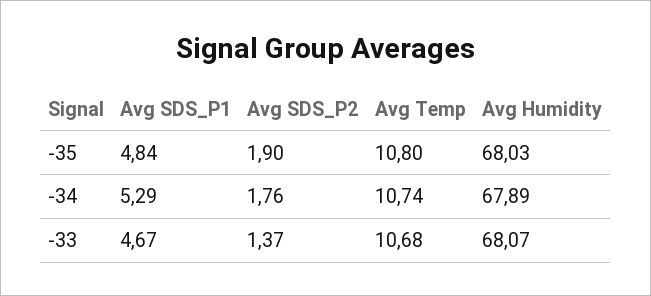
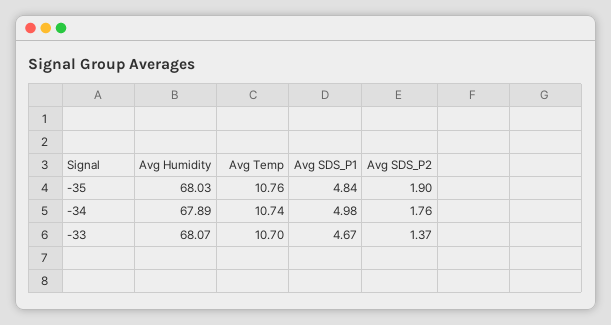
Avg Temp, -35: 10.8 -> 10.76
Avg SDS_P1, -34: 5.29 -> 4.98
Avg Temp, -33: 10.68 -> 10.7

